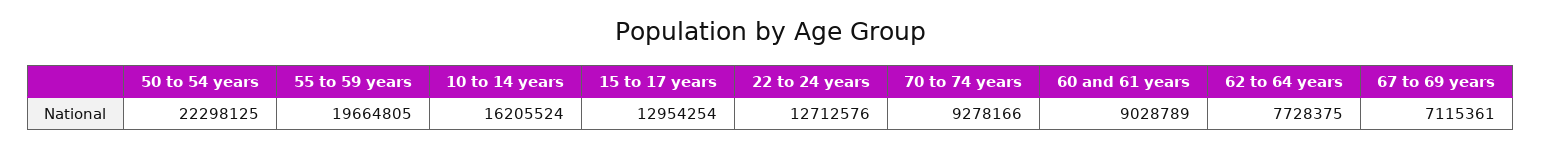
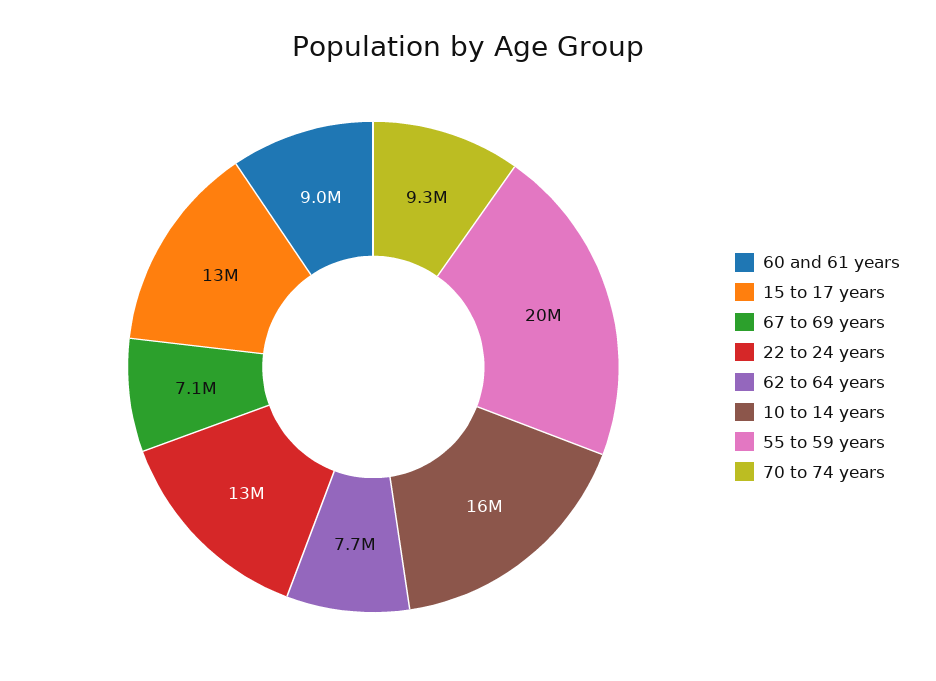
50 to 54 years: 22298125 -> none

